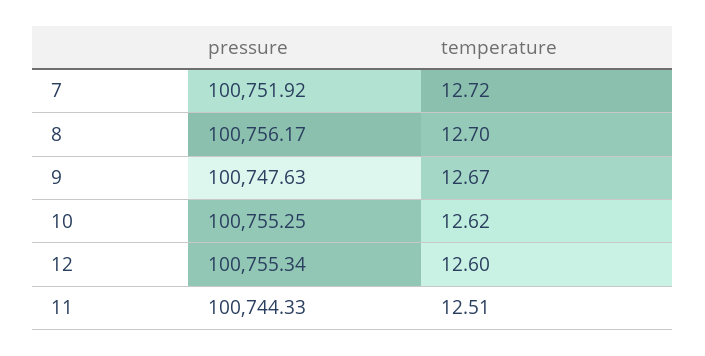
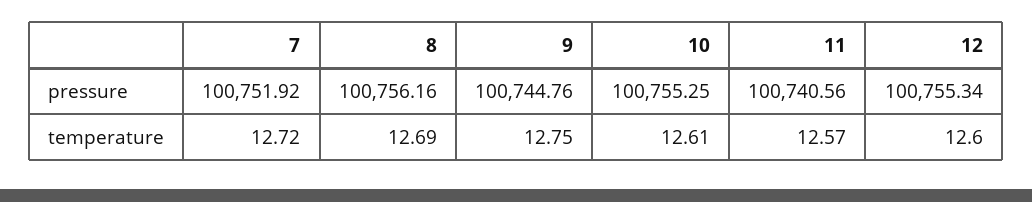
pressure, 8: 100756.17 -> 100756.16
temperature, 8: 12.7 -> 12.69
pressure, 9: 100747.63 -> 100744.76
temperature, 9: 12.67 -> 12.75
temperature, 10: 12.62 -> 12.61
pressure, 11: 100744.33 -> 100740.56
temperature, 11: 12.51 -> 12.57

